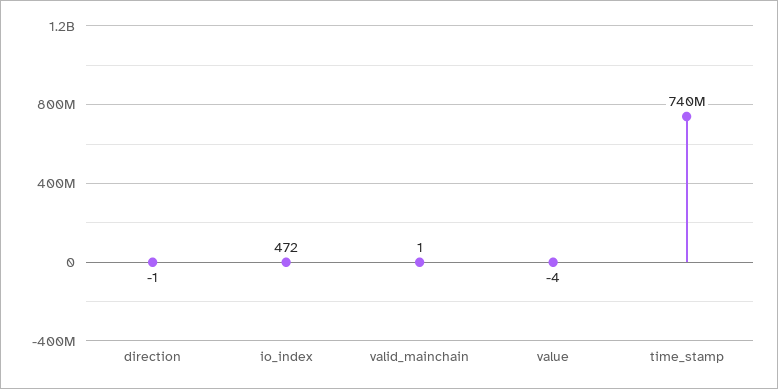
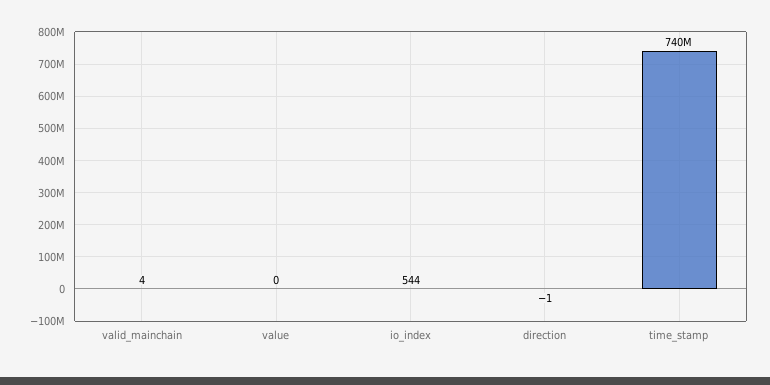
io_index: 472 -> 544
valid_mainchain: 1 -> 4
value: -4 -> 0

